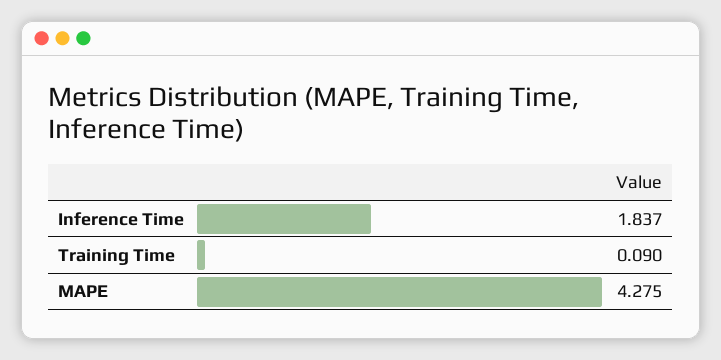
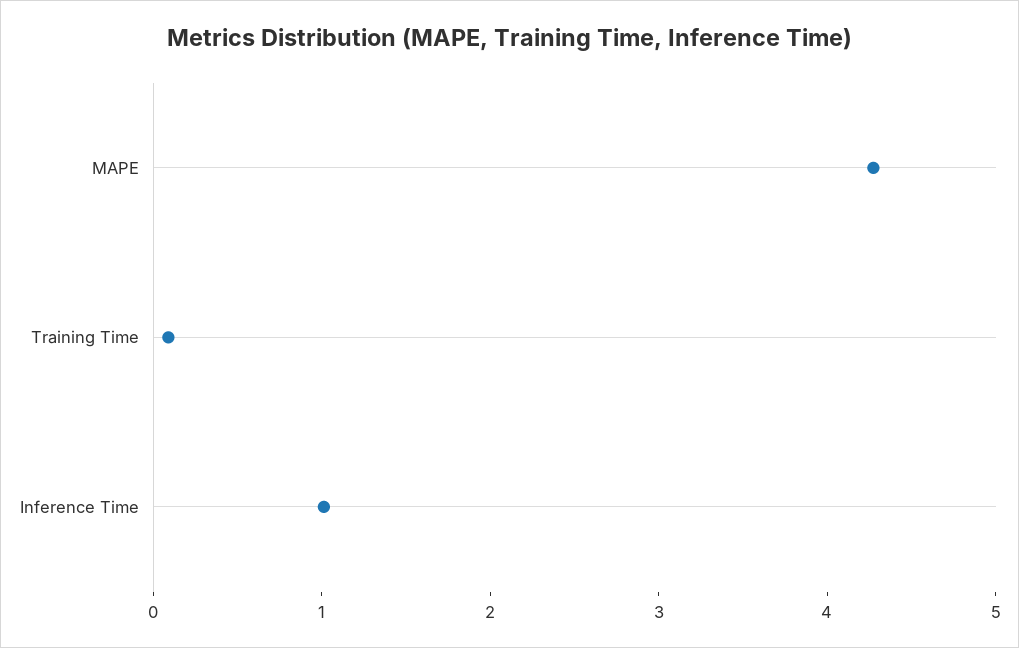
Inference Time: 1.837 -> 1

